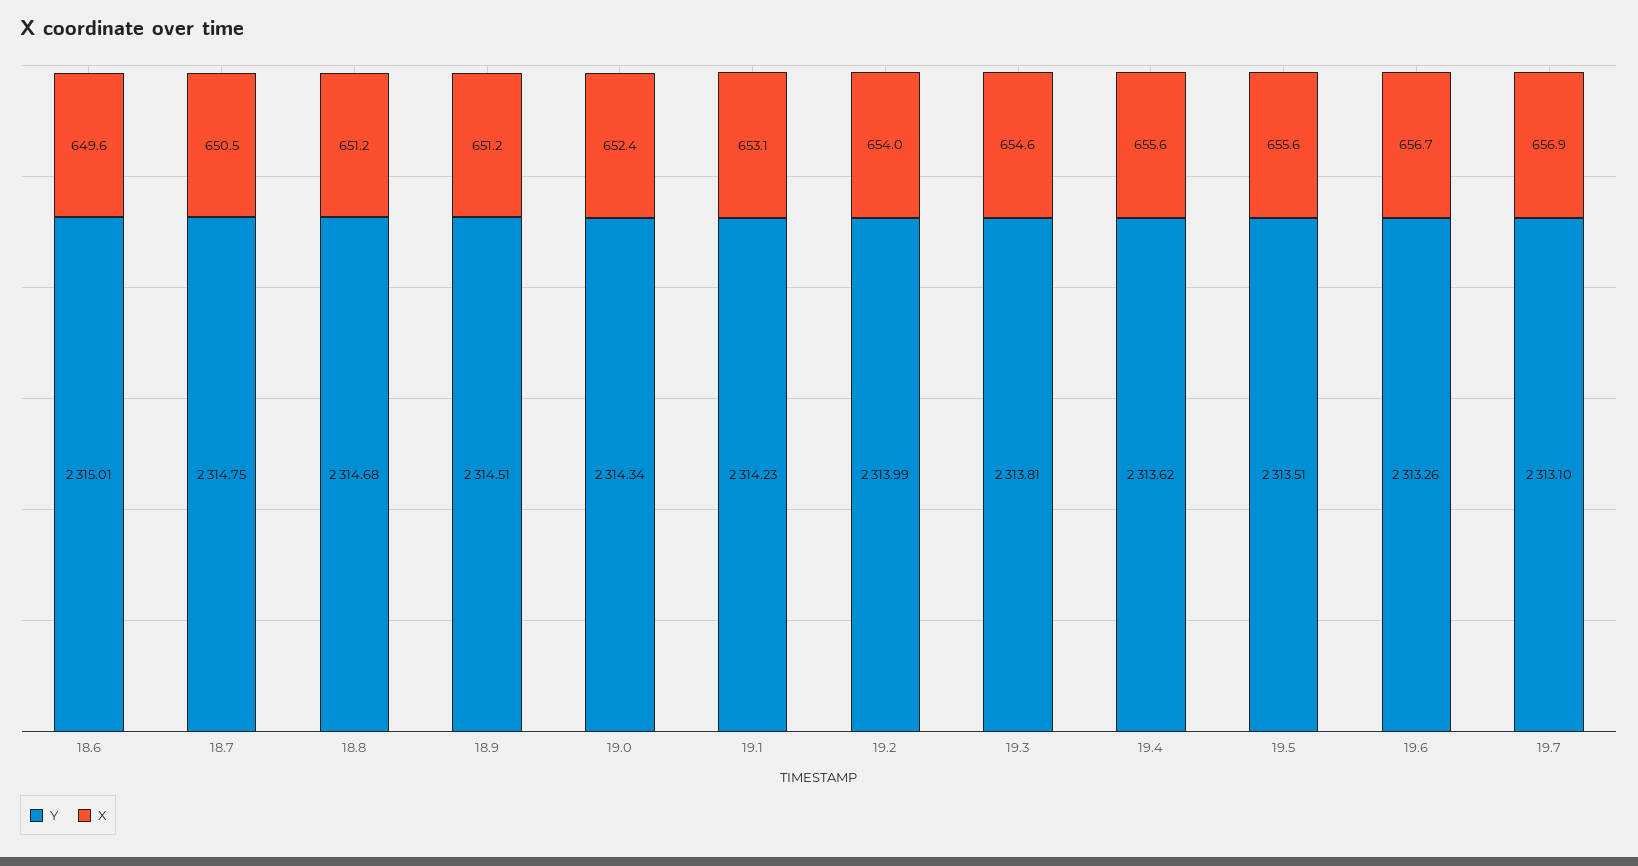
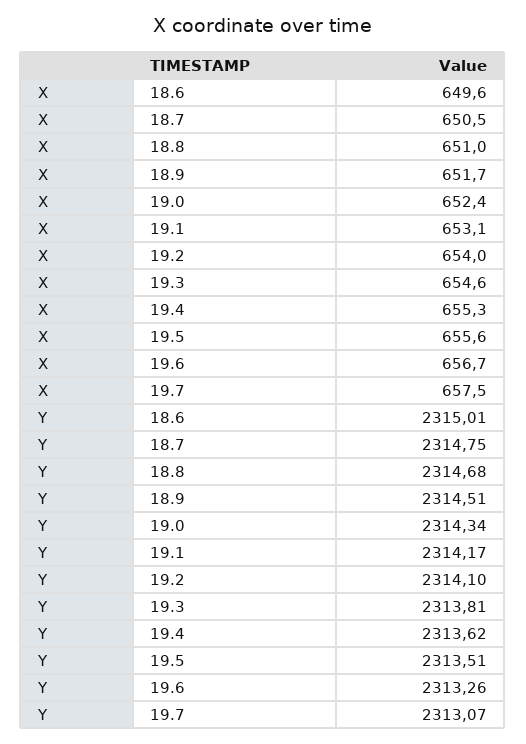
X, 18.8: 651.2 -> 651
X, 18.9: 651.2 -> 651.7
Y, 19.1: 2314.23 -> 2314.17
Y, 19.2: 2313.99 -> 2314.1
X, 19.4: 655.6 -> 655.3
Y, 19.7: 2313.1 -> 2313.07
X, 19.7: 656.9 -> 657.5

